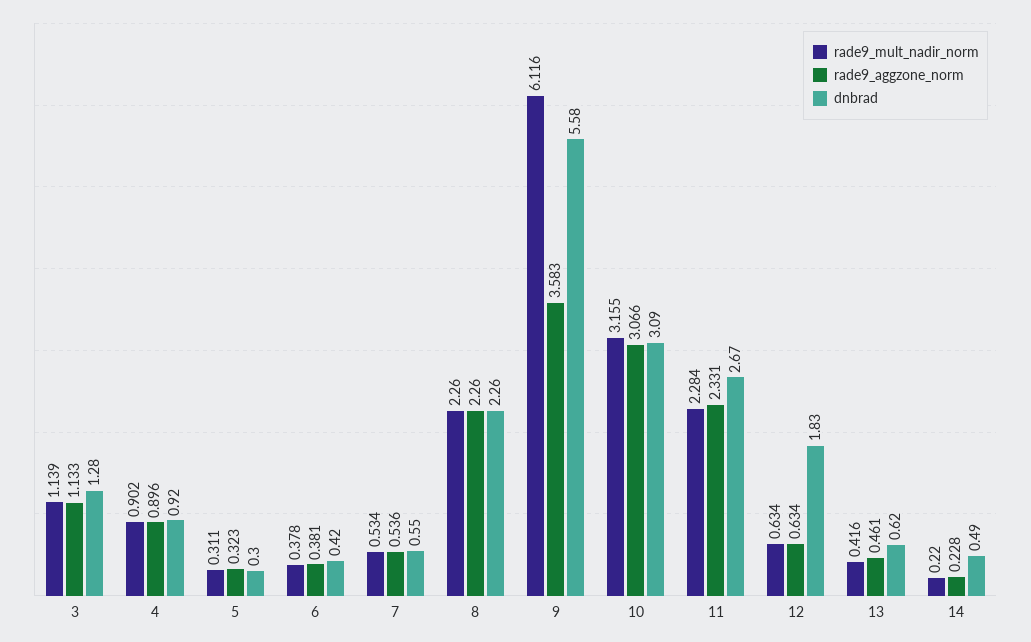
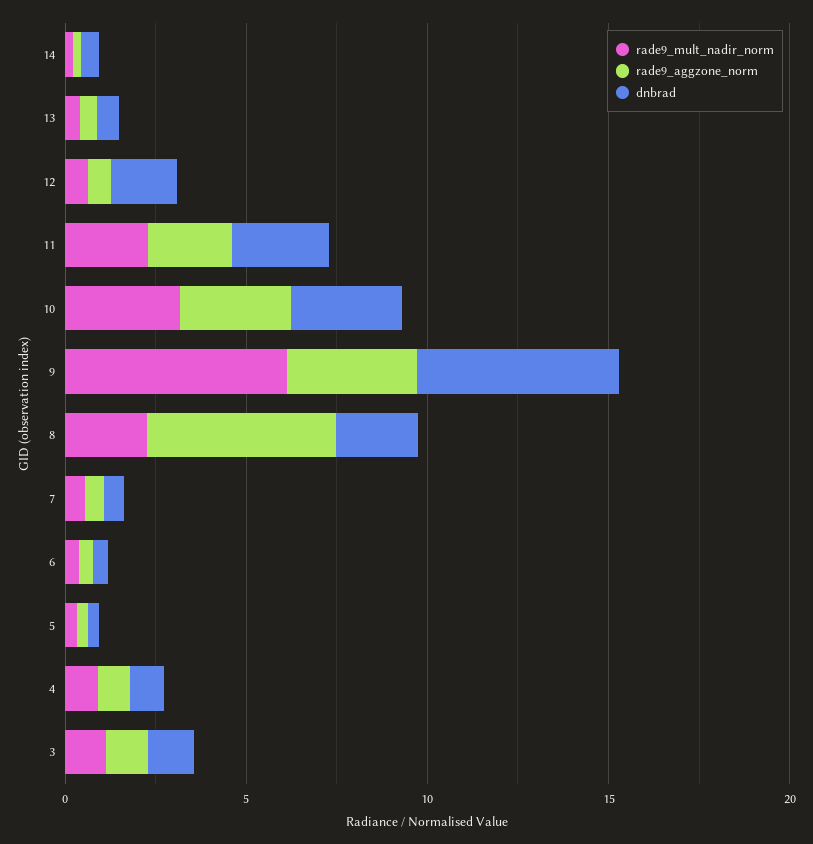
rade9_aggzone_norm, 8: 2.26 -> 5

